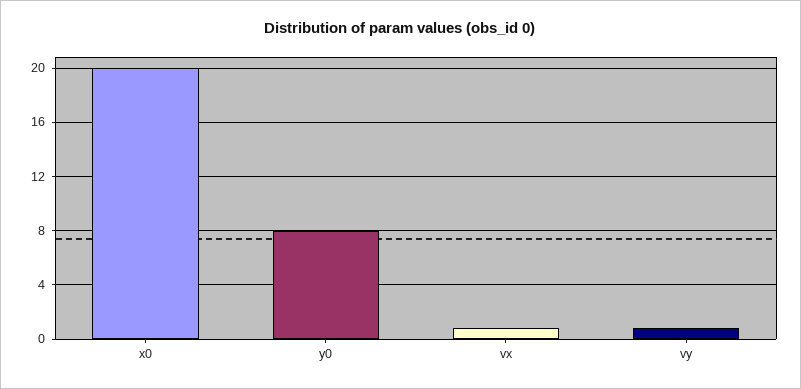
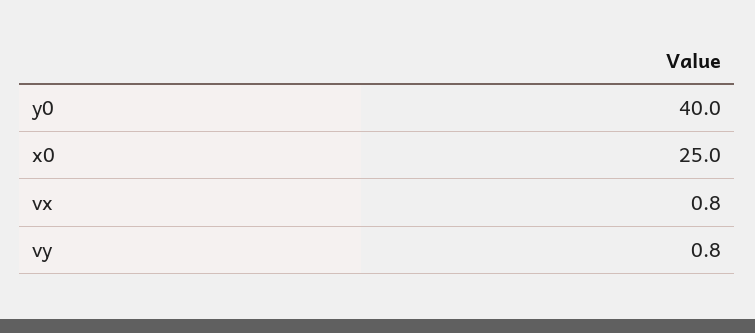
x0: 20 -> 25
y0: 8 -> 40

